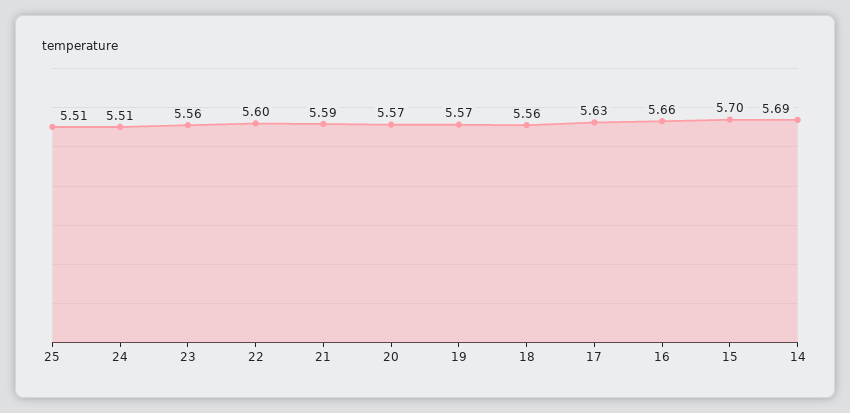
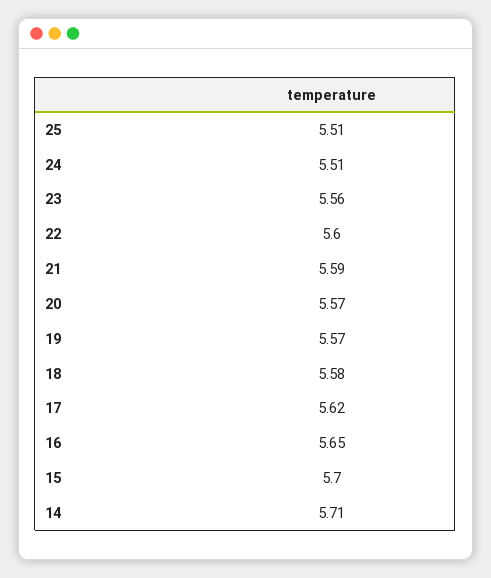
18: 5.56 -> 5.58
17: 5.63 -> 5.62
16: 5.66 -> 5.65
14: 5.69 -> 5.71

